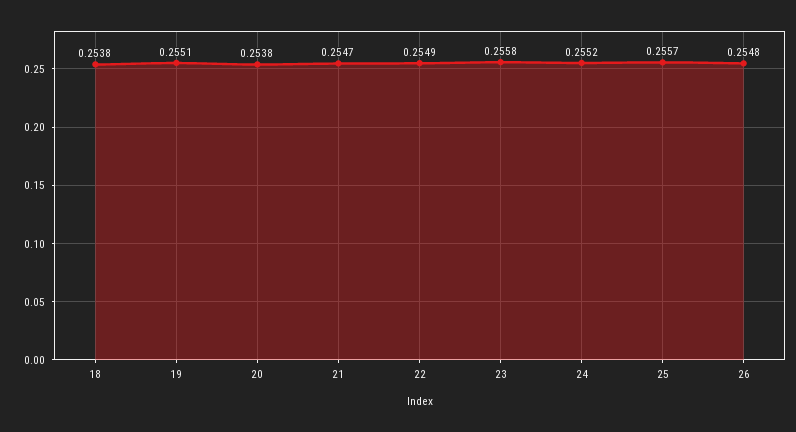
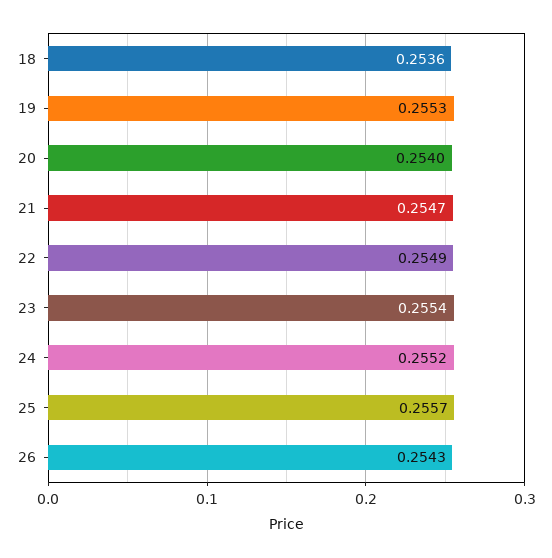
18: 0.2538 -> 0.2536
19: 0.2551 -> 0.2553
20: 0.2538 -> 0.254
23: 0.2558 -> 0.2554
26: 0.2548 -> 0.2543

